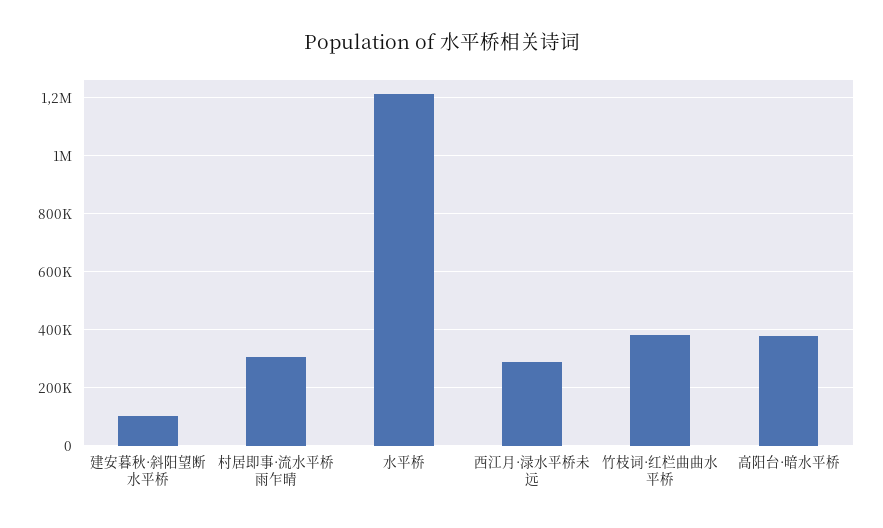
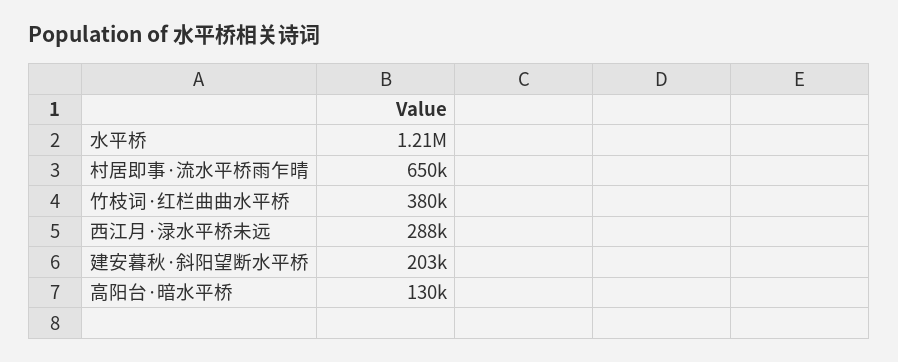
建安暮秋·斜阳望断水平桥: 100000 -> 203000
村居即事·流水平桥雨乍晴: 300000 -> 650000
高阳台·暗水平桥: 375000 -> 130000

